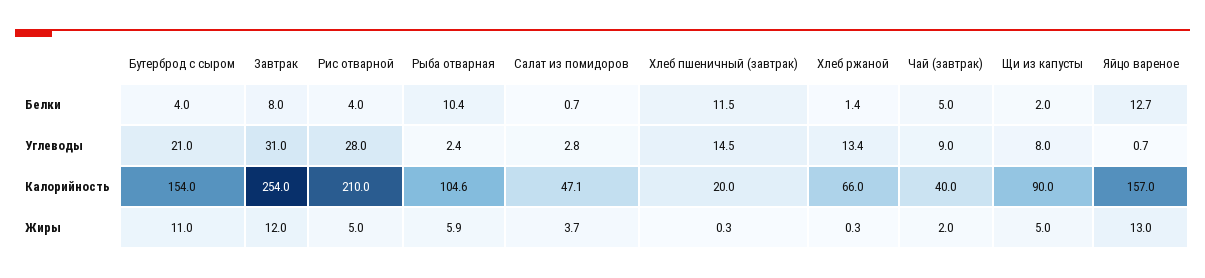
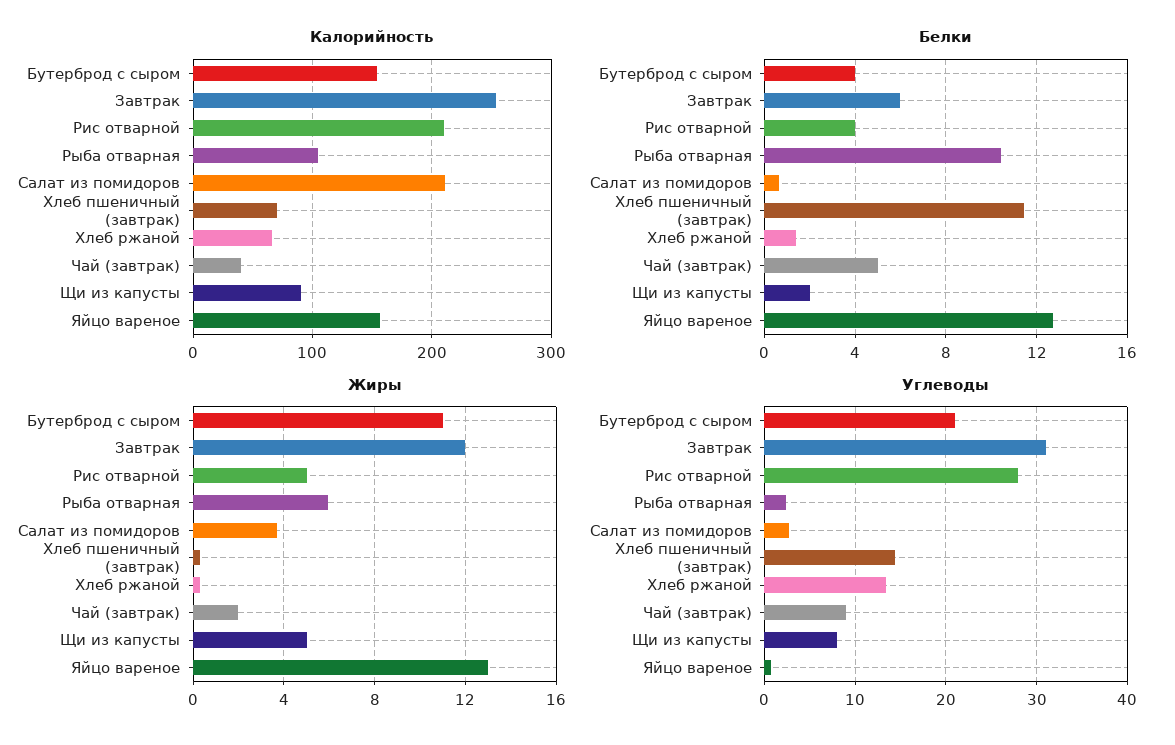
Белки, Завтрак: 8 -> 6
Калорийность, Салат из помидоров: 47.1 -> 210
Калорийность, Хлеб пшеничный (завтрак): 20 -> 70

